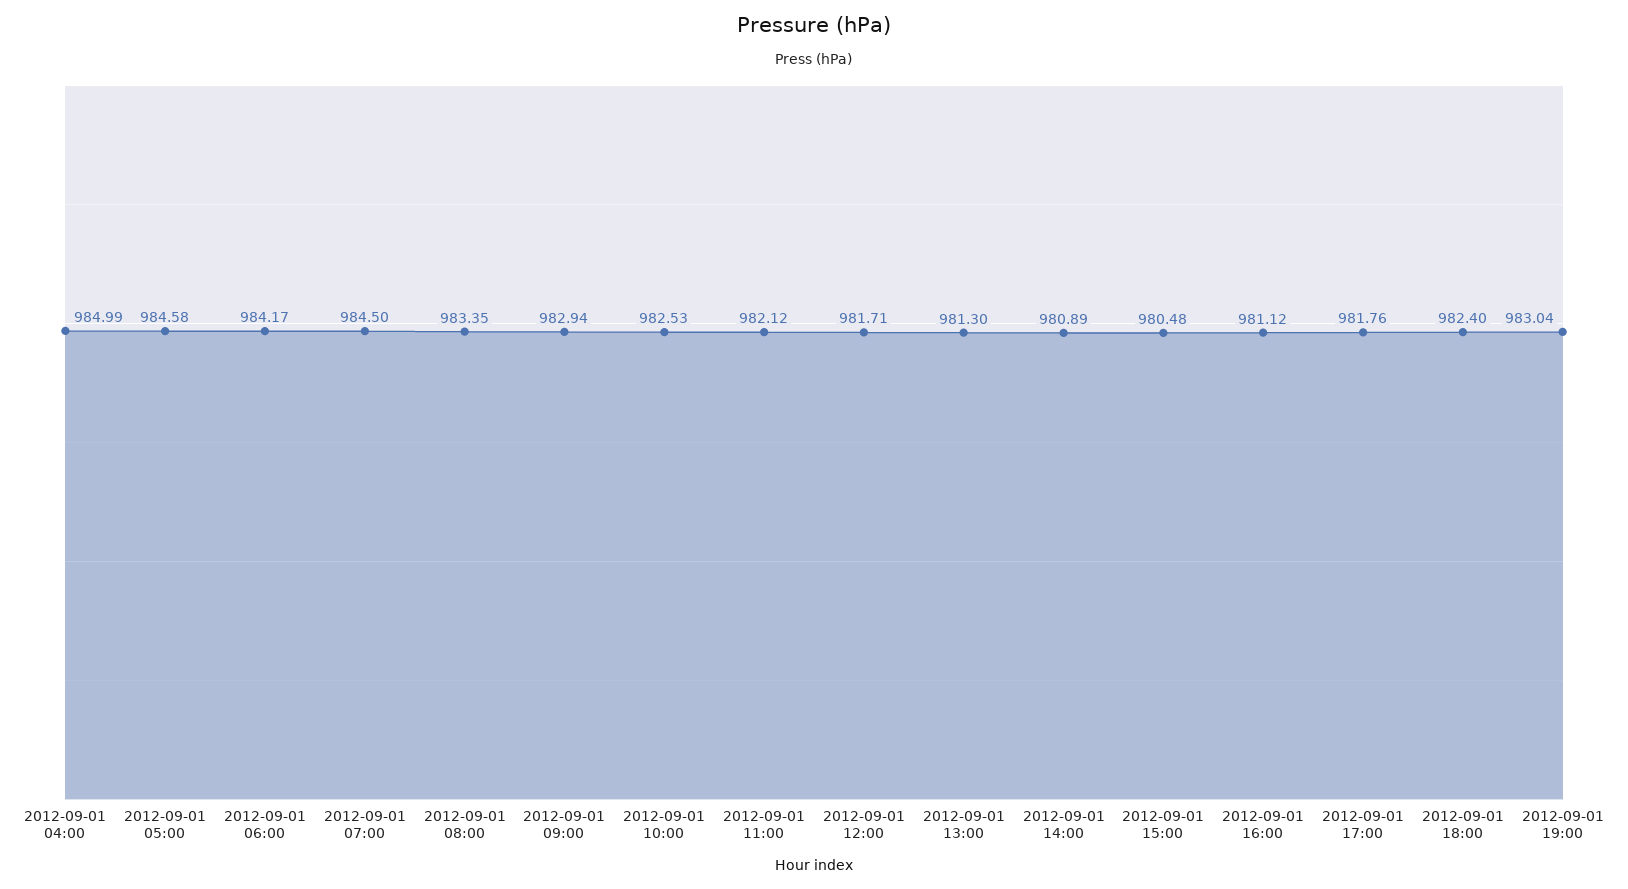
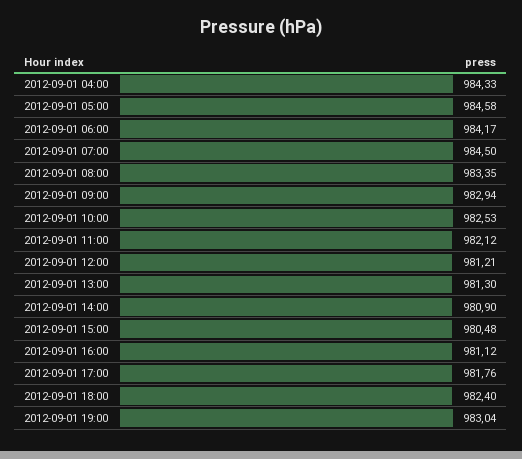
2012-09-01 04:00: 984.99 -> 984.33
2012-09-01 12:00: 981.71 -> 981.21
2012-09-01 14:00: 980.89 -> 980.9

